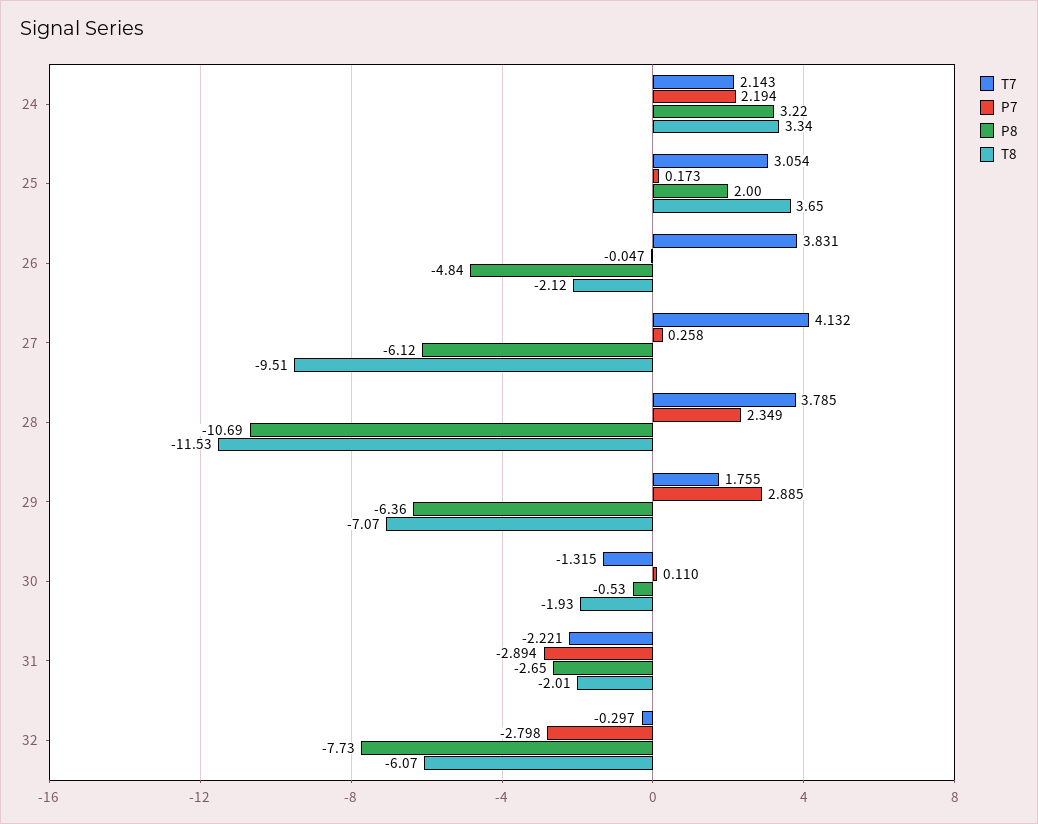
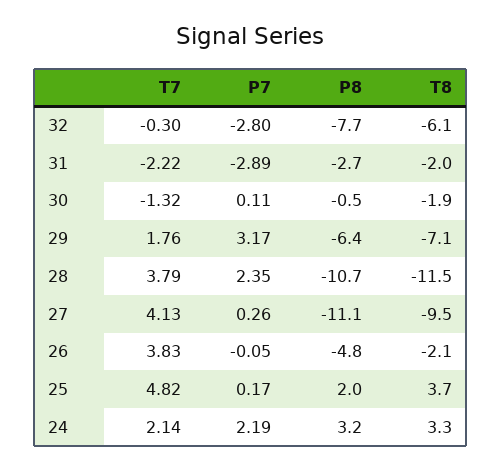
T7, 25: 3.054 -> 4.82
P8, 27: -6.12 -> -11.1
P7, 29: 2.885 -> 3.17

